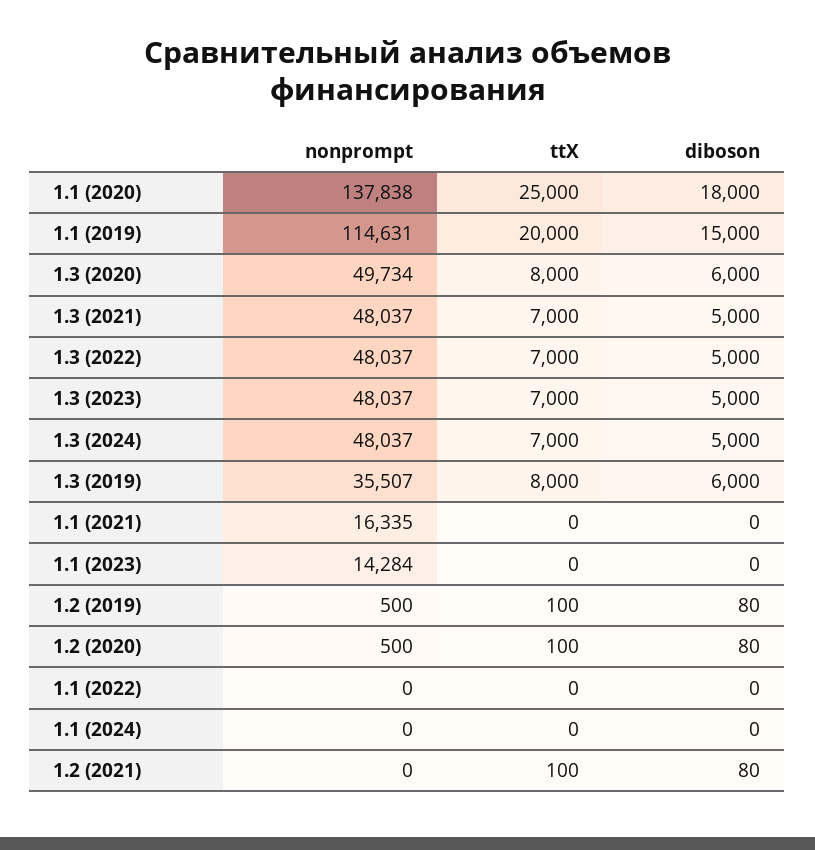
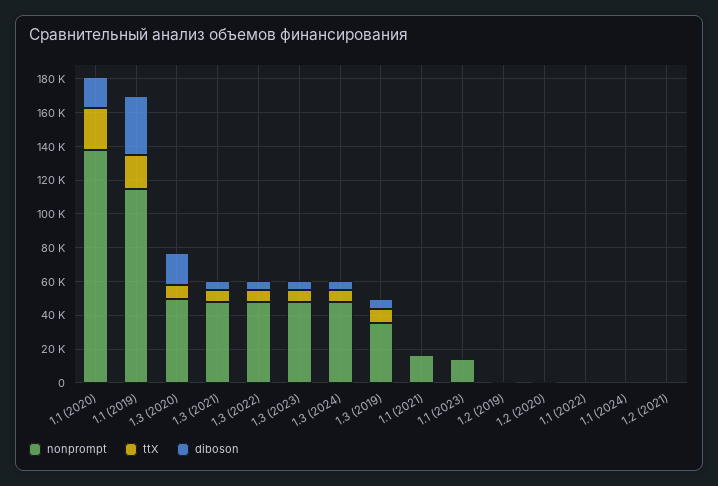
diboson, 1.1 (2019): 15000 -> 35000
diboson, 1.3 (2020): 6000 -> 20000

